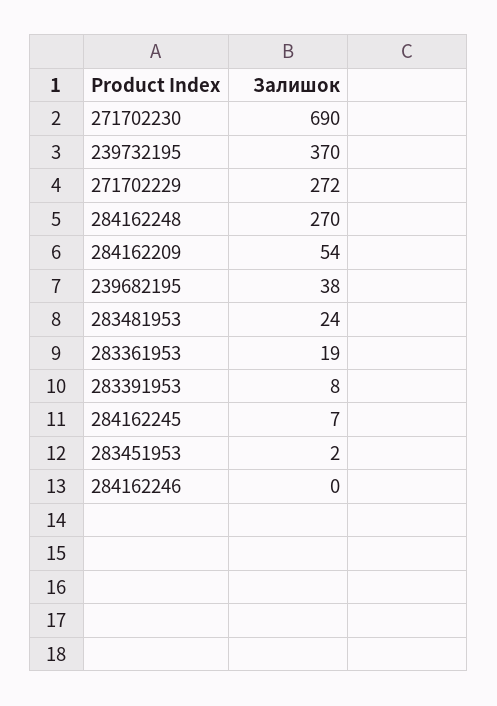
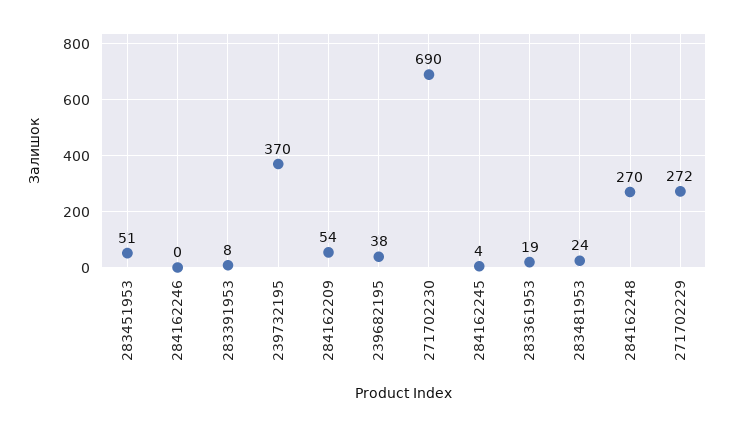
284162245: 7 -> 4
283451953: 2 -> 51

